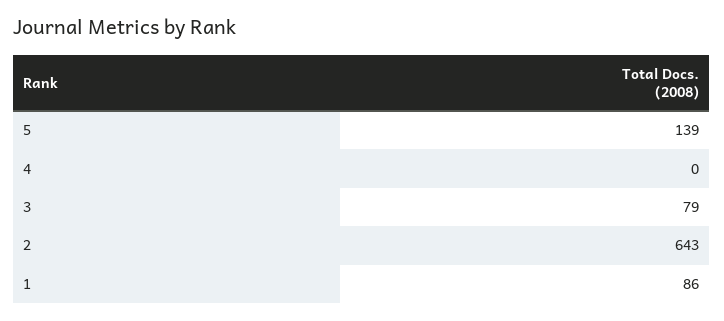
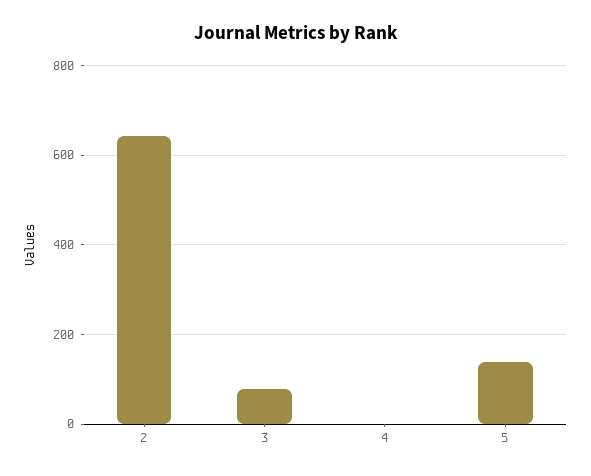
1: 86 -> none

